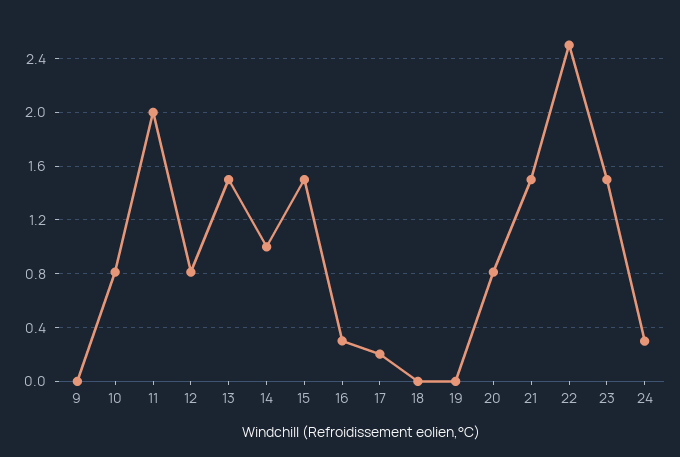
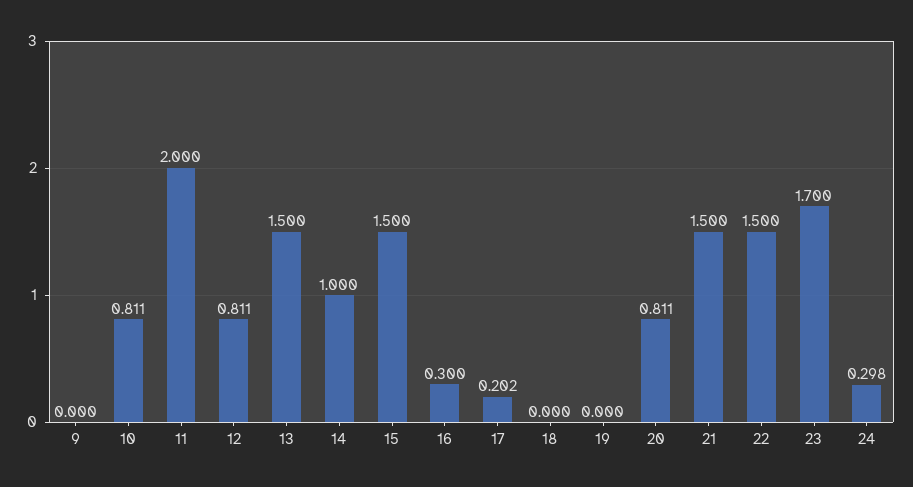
22: 2.5 -> 1.5
23: 1.5 -> 1.7

